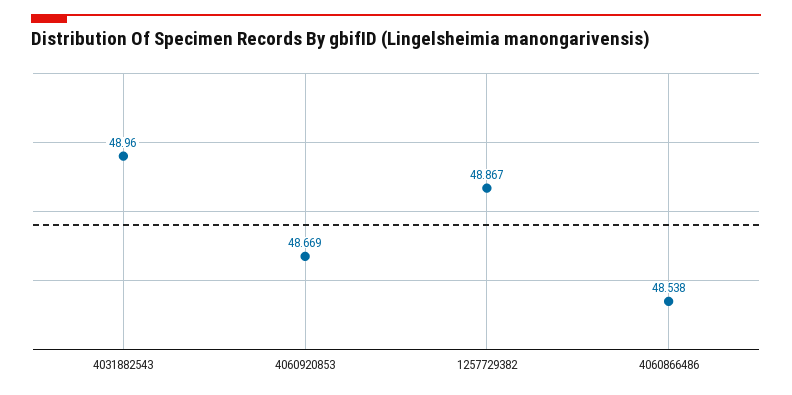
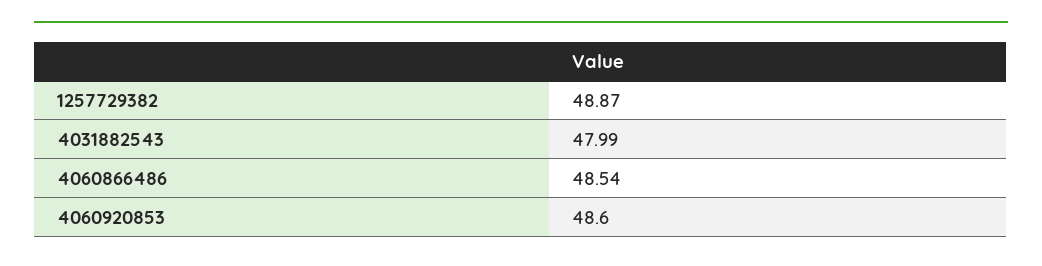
4031882543: 48.96 -> 47.99
4060920853: 48.669 -> 48.6

